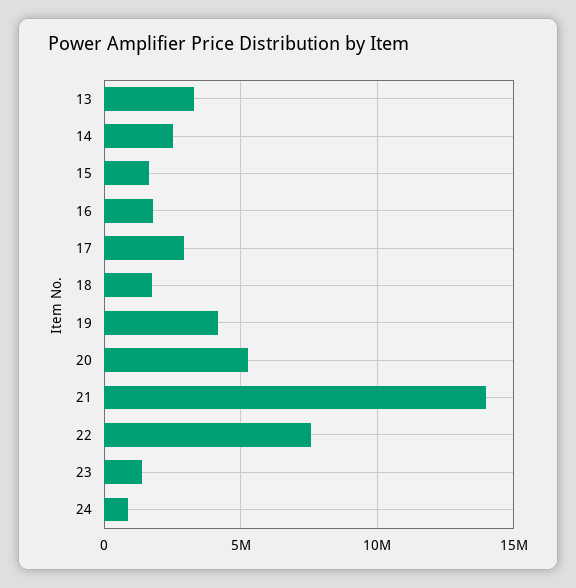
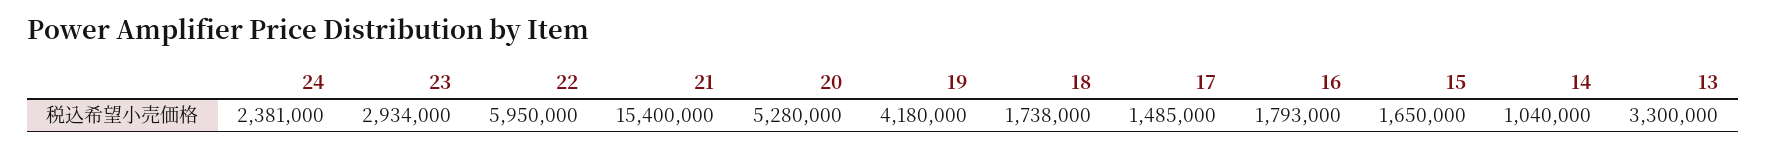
14: 2500000 -> 1040000
17: 3000000 -> 1485000
21: 14000000 -> 15400000
22: 7500000 -> 5950000
23: 1500000 -> 2934000
24: 1000000 -> 2381000

